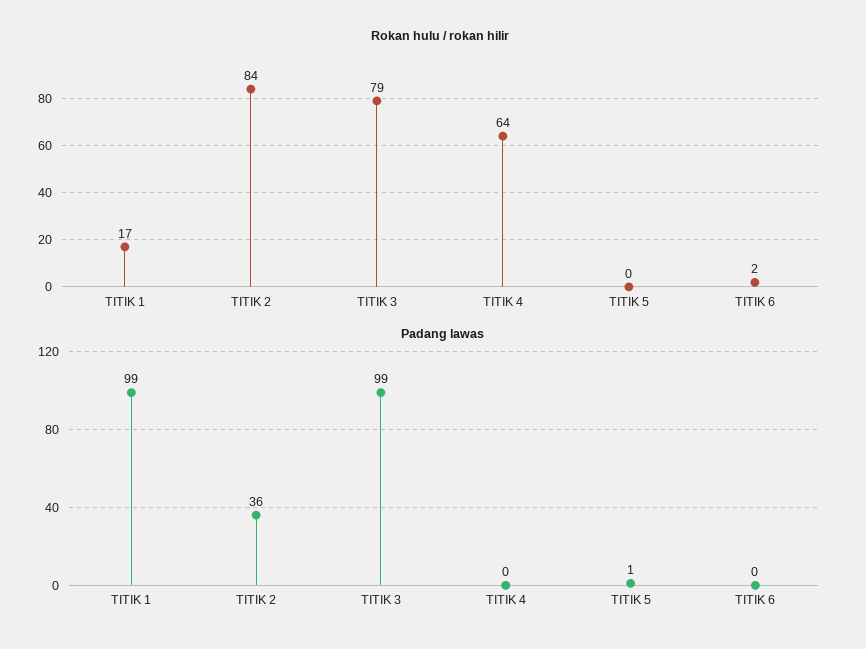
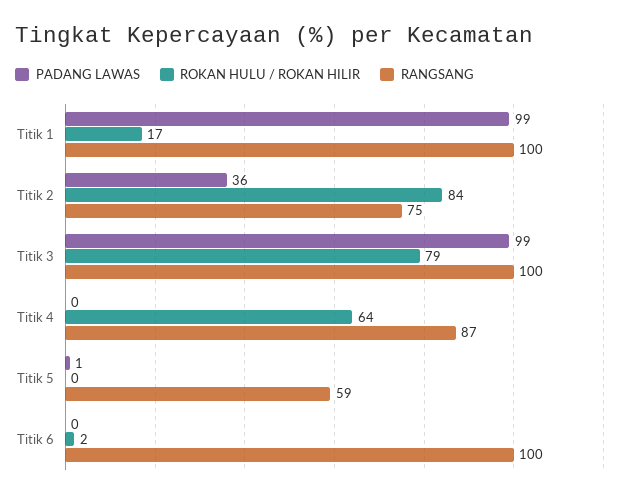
RANGSANG, TITIK 1: none -> 100
RANGSANG, TITIK 2: none -> 75
RANGSANG, TITIK 3: none -> 100
RANGSANG, TITIK 4: none -> 87
RANGSANG, TITIK 5: none -> 59
RANGSANG, TITIK 6: none -> 100

